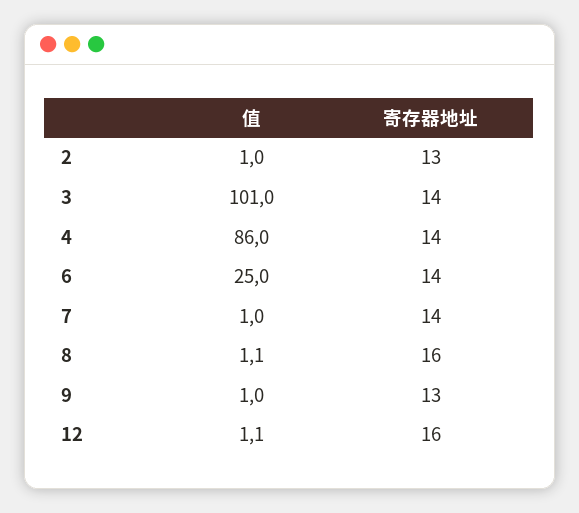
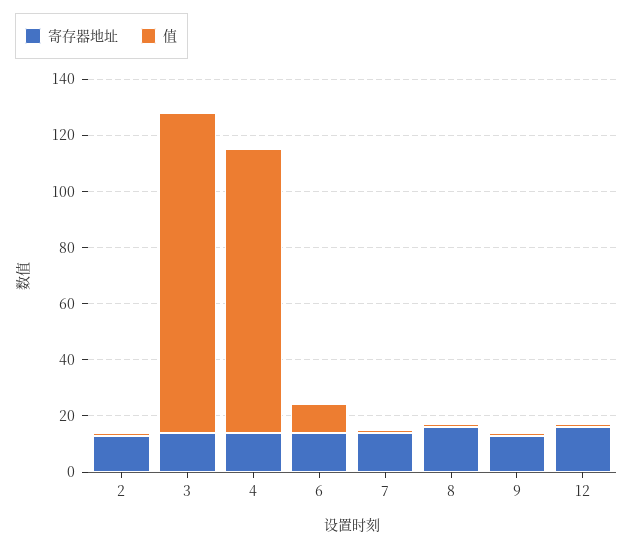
值, 3: 101 -> 115
值, 4: 86 -> 100
值, 6: 25 -> 10

